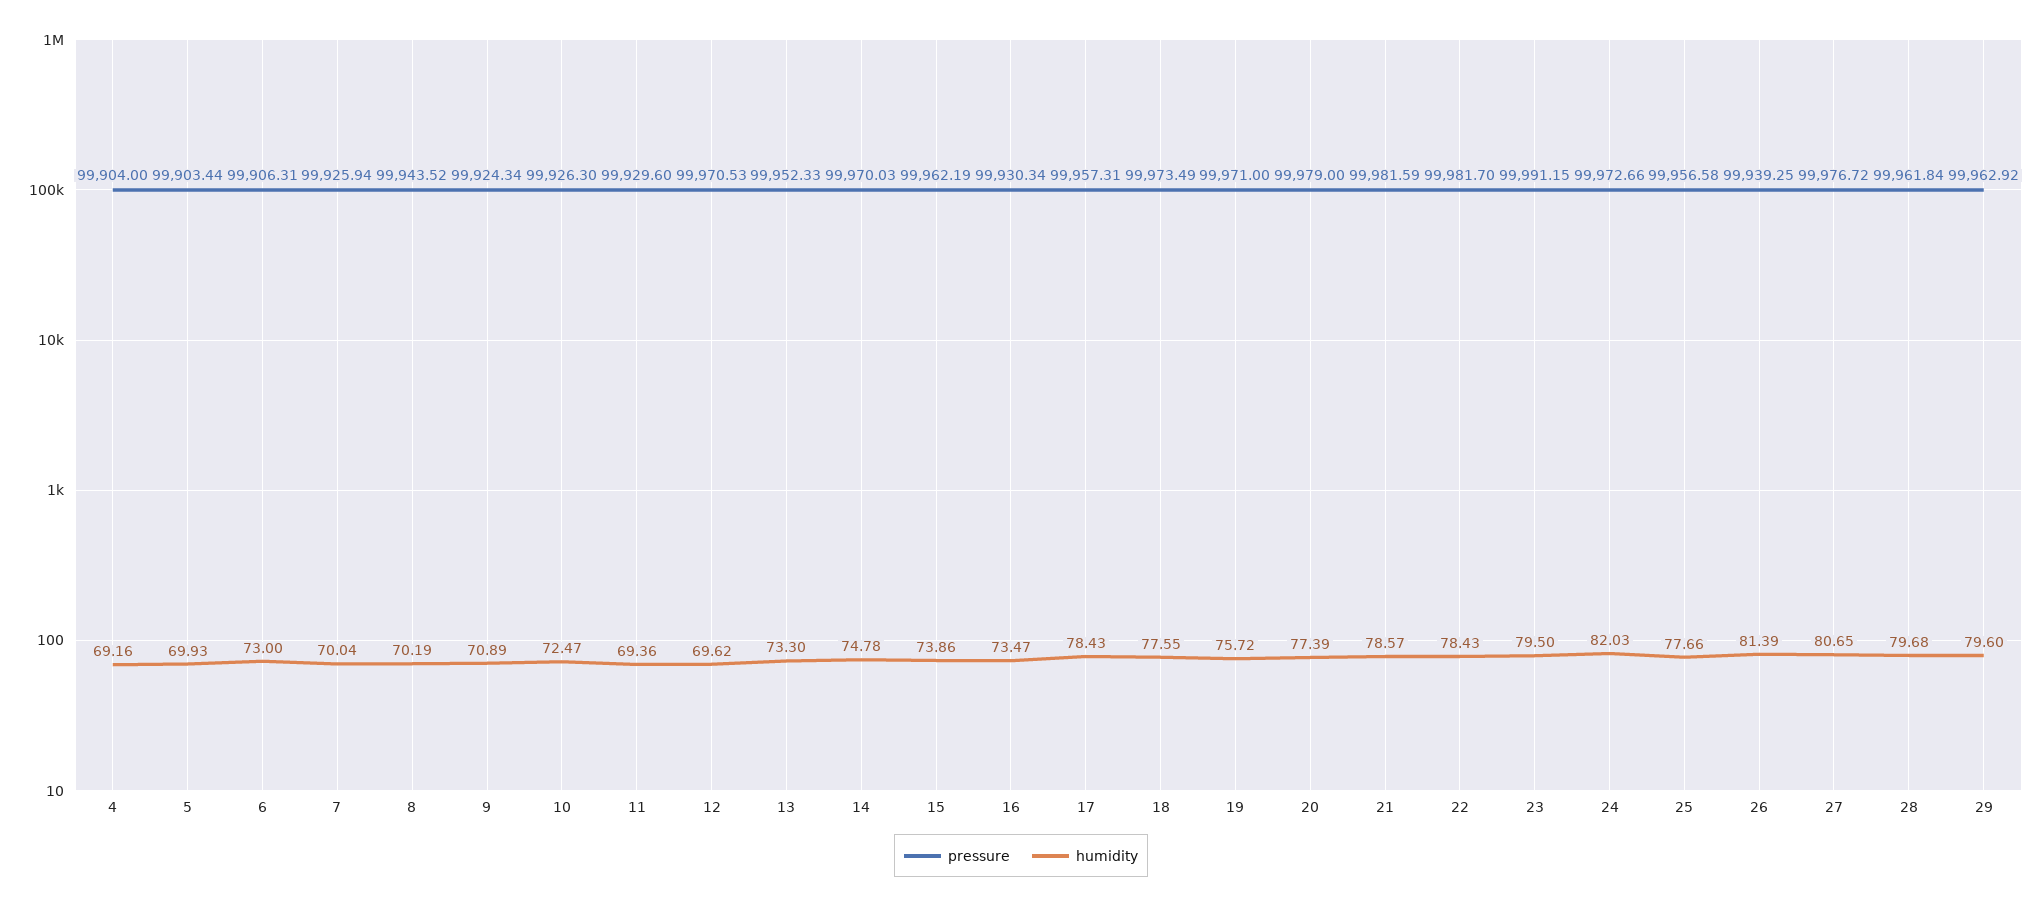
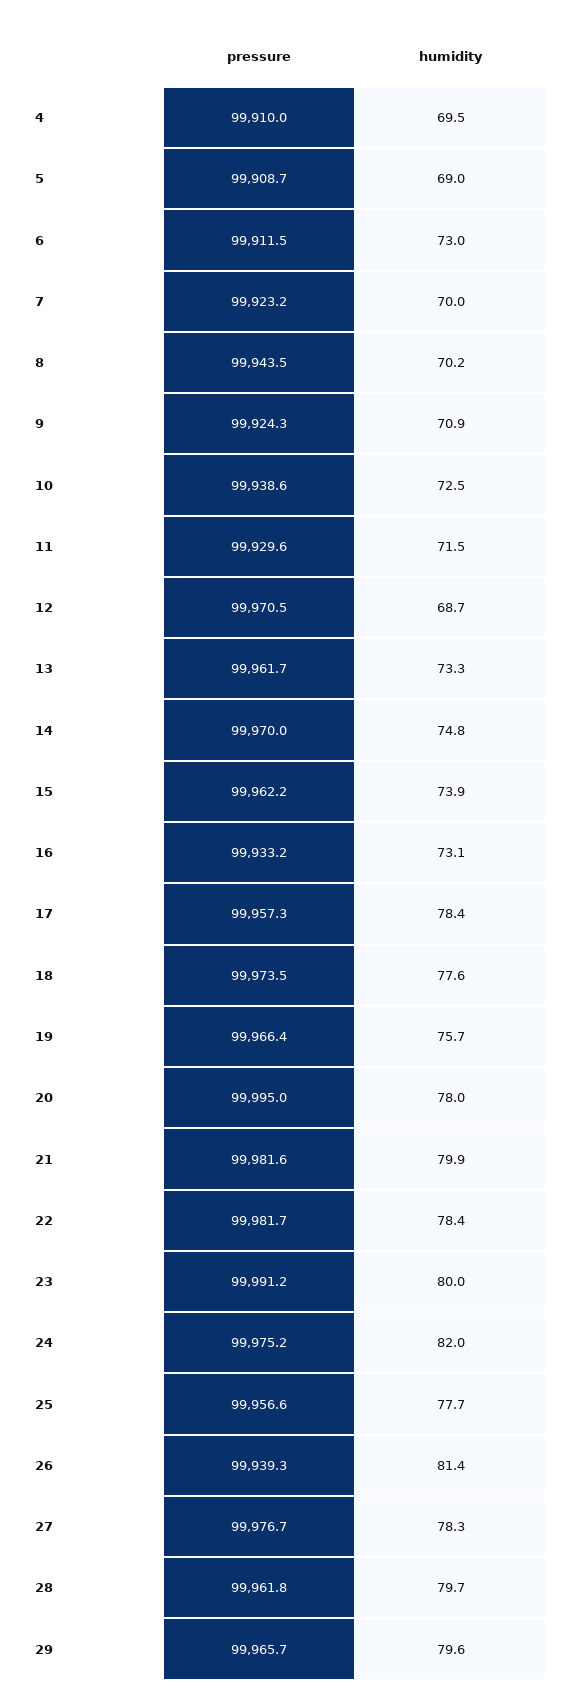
pressure, 4: 99904 -> 99910
humidity, 4: 69.16 -> 69.5
pressure, 5: 99903.44 -> 99908.7
humidity, 5: 69.93 -> 69
pressure, 6: 99906.31 -> 99911.5
pressure, 7: 99925.94 -> 99923.2
pressure, 10: 99926.3 -> 99938.6
humidity, 11: 69.36 -> 71.5
humidity, 12: 69.62 -> 68.7
pressure, 13: 99952.33 -> 99961.7
pressure, 16: 99930.34 -> 99933.2
humidity, 16: 73.47 -> 73.1
pressure, 19: 99971 -> 99966.4
pressure, 20: 99979 -> 99995
humidity, 20: 77.39 -> 78
humidity, 21: 78.57 -> 79.9
humidity, 23: 79.5 -> 80
pressure, 24: 99972.66 -> 99975.2
humidity, 27: 80.65 -> 78.3
pressure, 29: 99962.92 -> 99965.7

